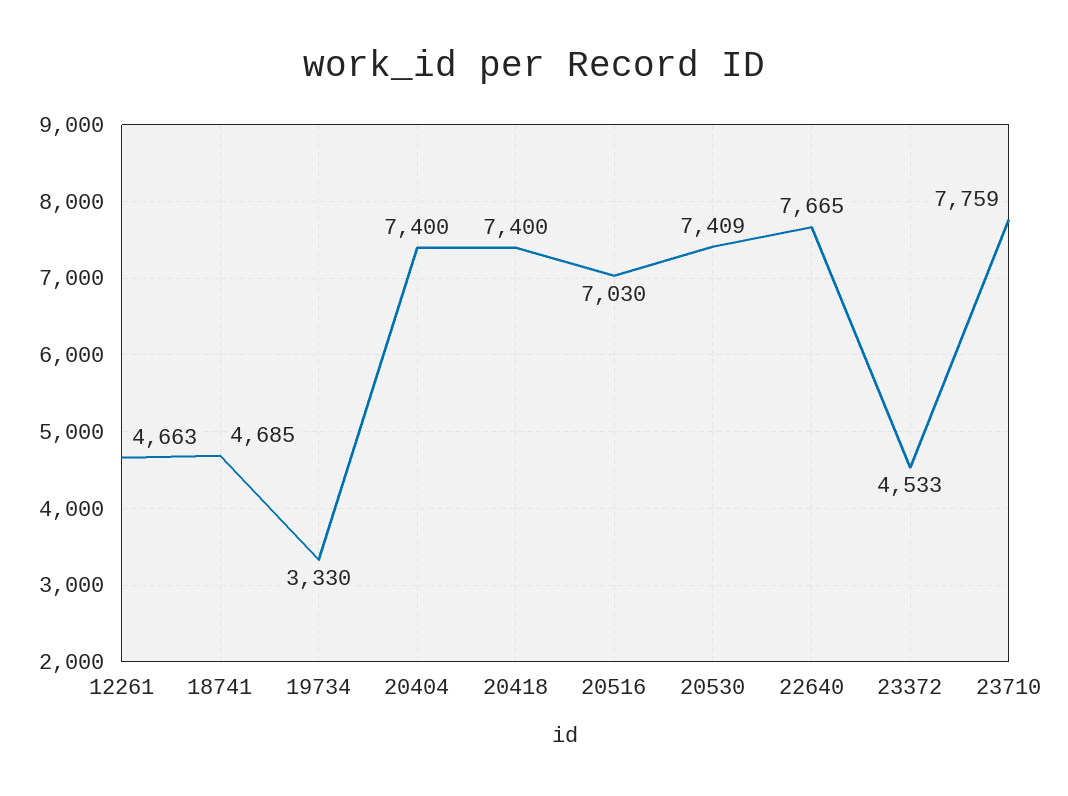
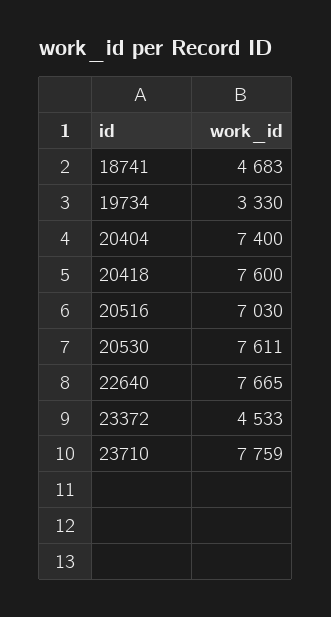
12261: 4663 -> none
18741: 4685 -> 4683
20418: 7400 -> 7600
20530: 7409 -> 7611

